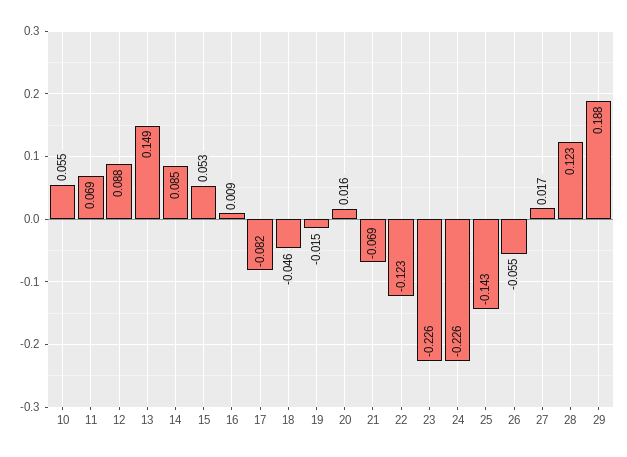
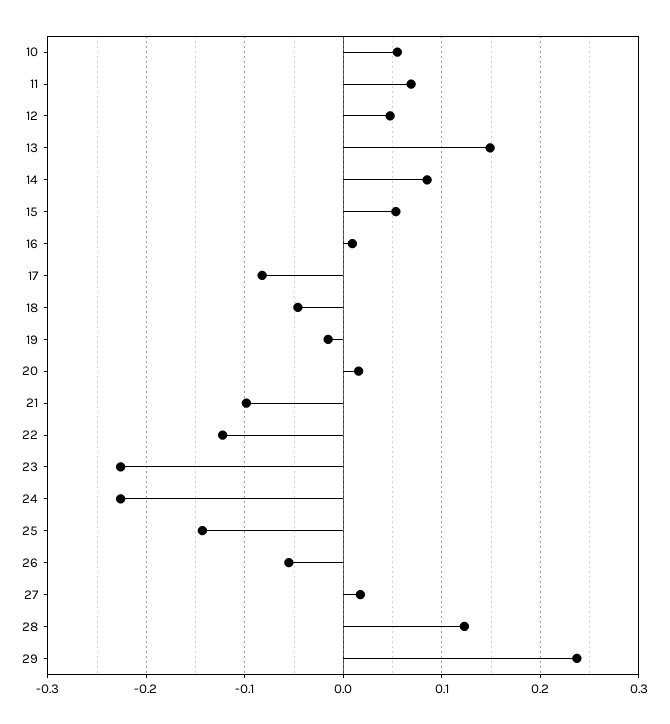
12: 0.088 -> 0.05
21: -0.069 -> -0.1
29: 0.188 -> 0.24

